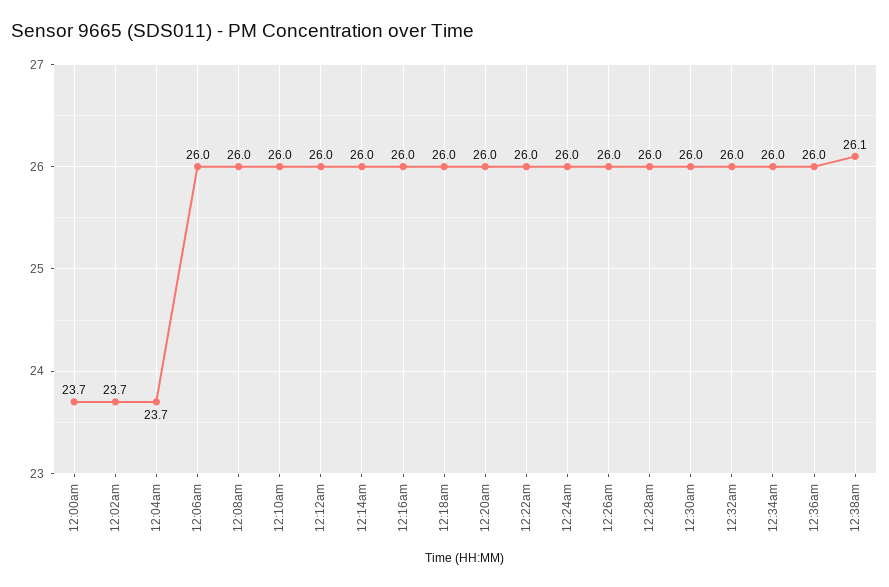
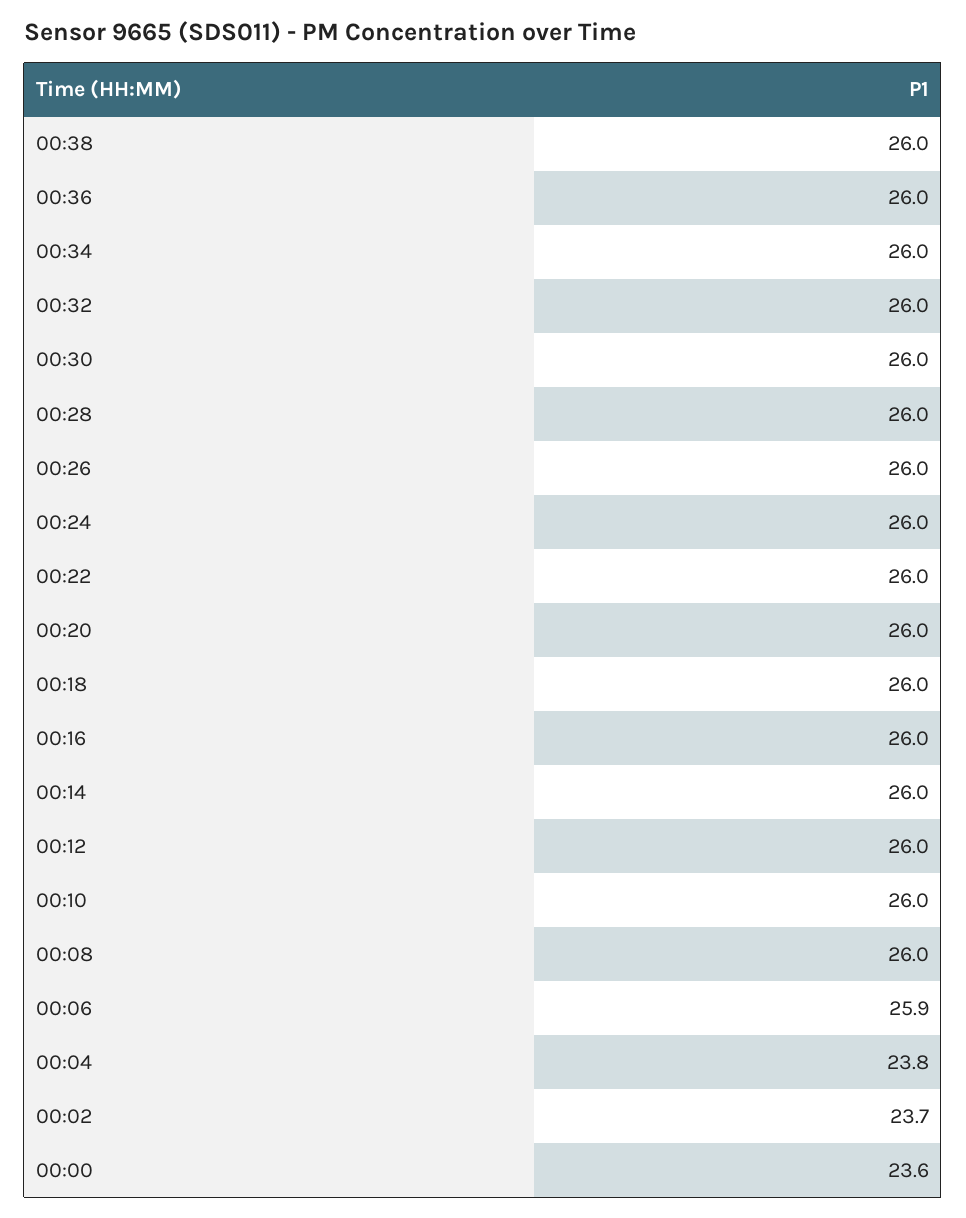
12:00am: 23.7 -> 23.6
12:04am: 23.7 -> 23.8
12:06am: 26 -> 25.9
12:38am: 26.1 -> 26

